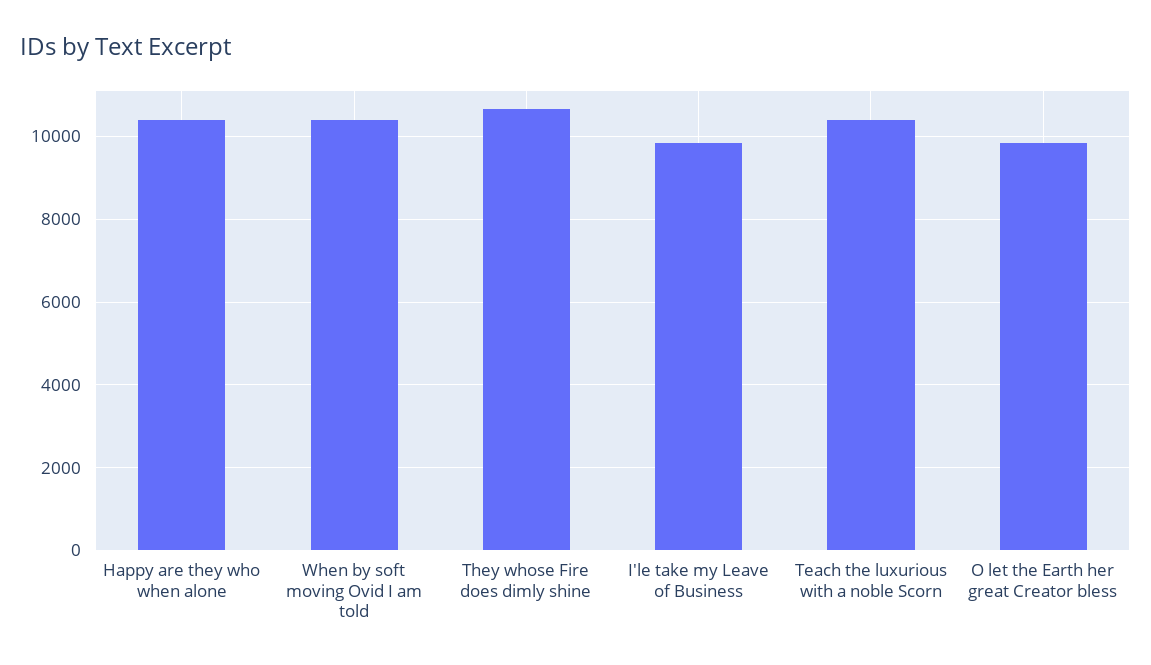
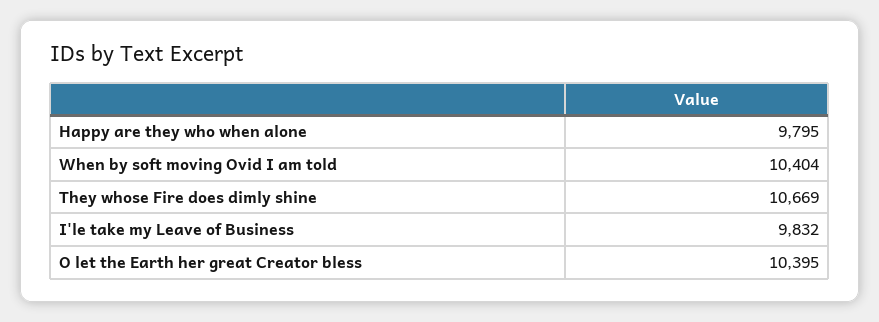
Happy are they who when alone: 10400 -> 9795
Teach the luxurious with a noble Scorn: 10400 -> none
O let the Earth her great Creator bless: 9800 -> 10395

